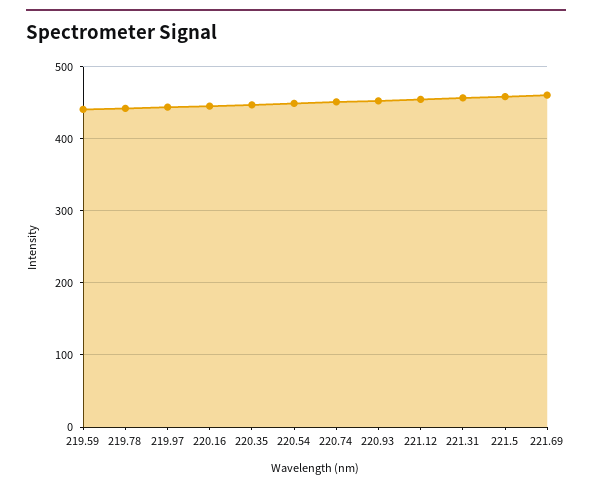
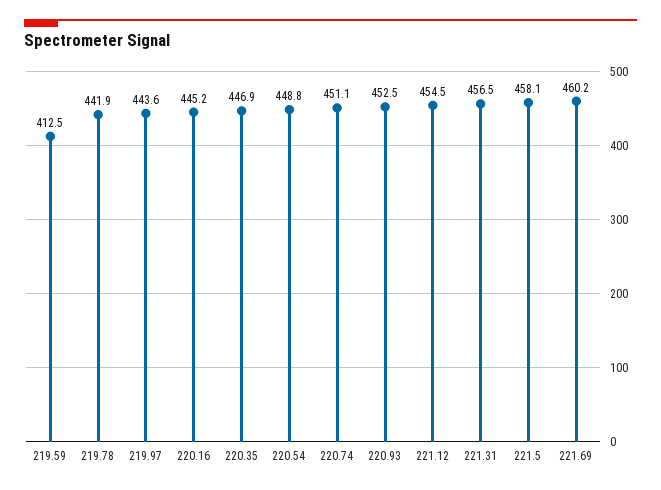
219.59: 440 -> 412.5

